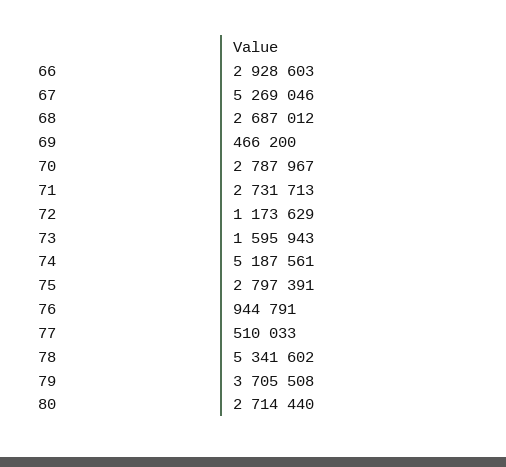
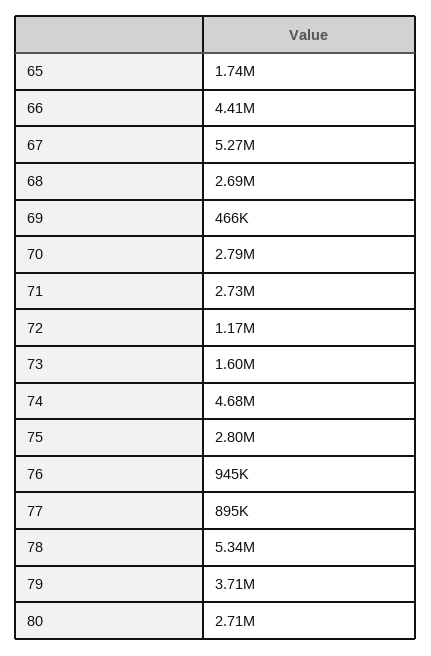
66: 2928603 -> 4410000
74: 5187561 -> 4680000
77: 510033 -> 895000
65: none -> 1740000

